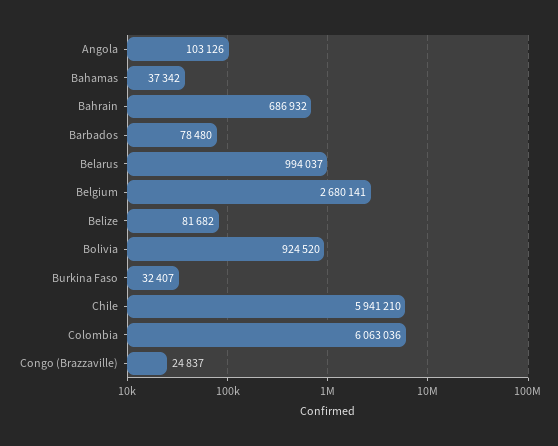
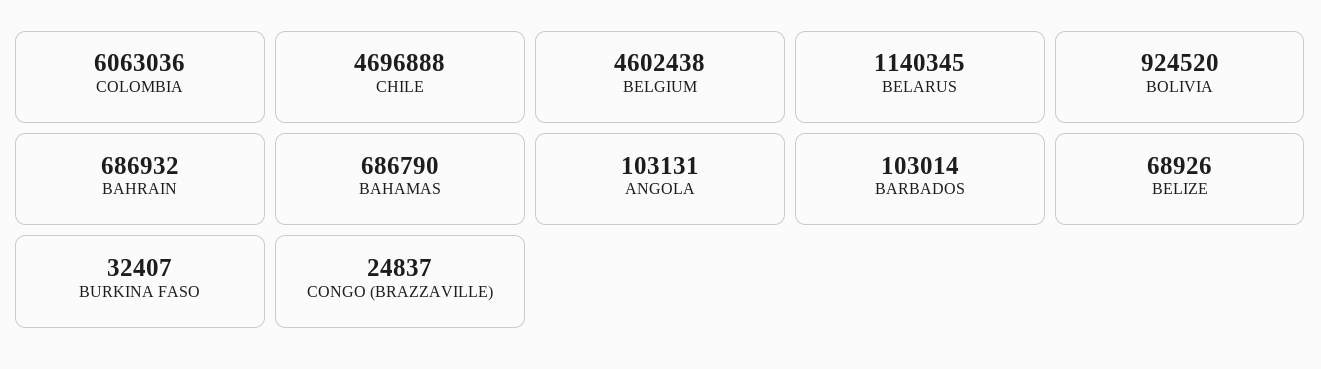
Angola: 103126 -> 103131
Bahamas: 37342 -> 686790
Barbados: 78480 -> 103014
Belarus: 994037 -> 1140345
Belgium: 2680141 -> 4602438
Belize: 81682 -> 68926
Chile: 5941210 -> 4696888

